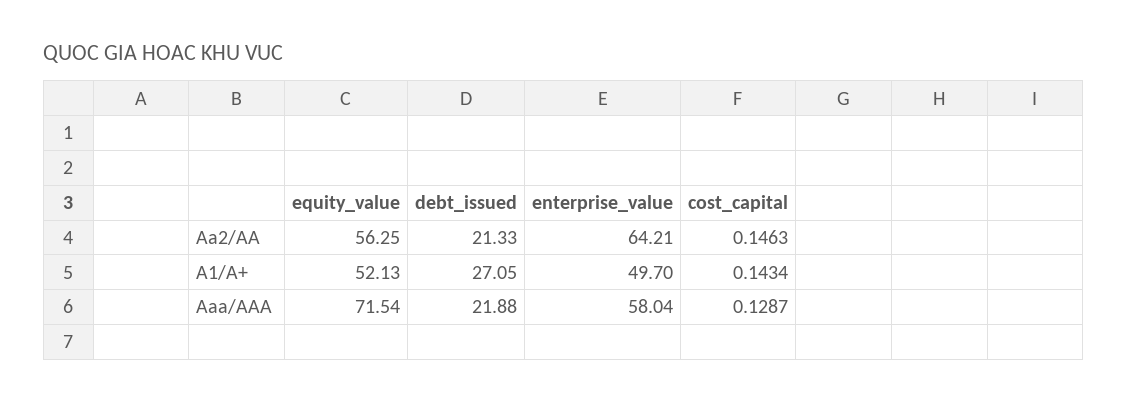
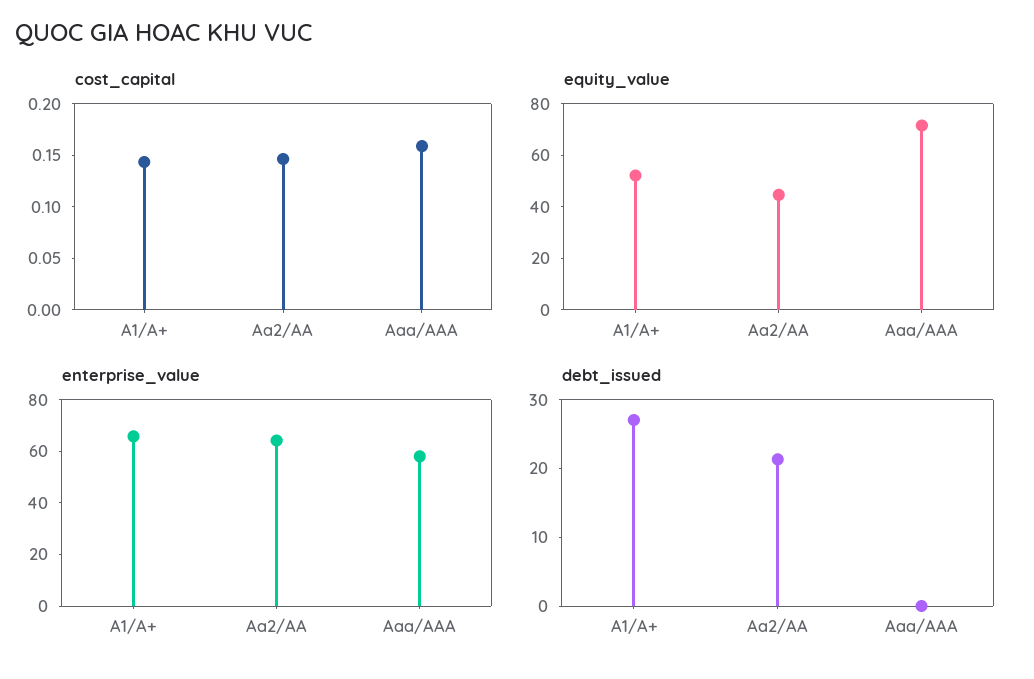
equity_value, Aa2/AA: 56.25 -> 45
enterprise_value, A1/A+: 49.7 -> 65
debt_issued, Aaa/AAA: 21.88 -> 0
cost_capital, Aaa/AAA: 0.1287 -> 0.16

